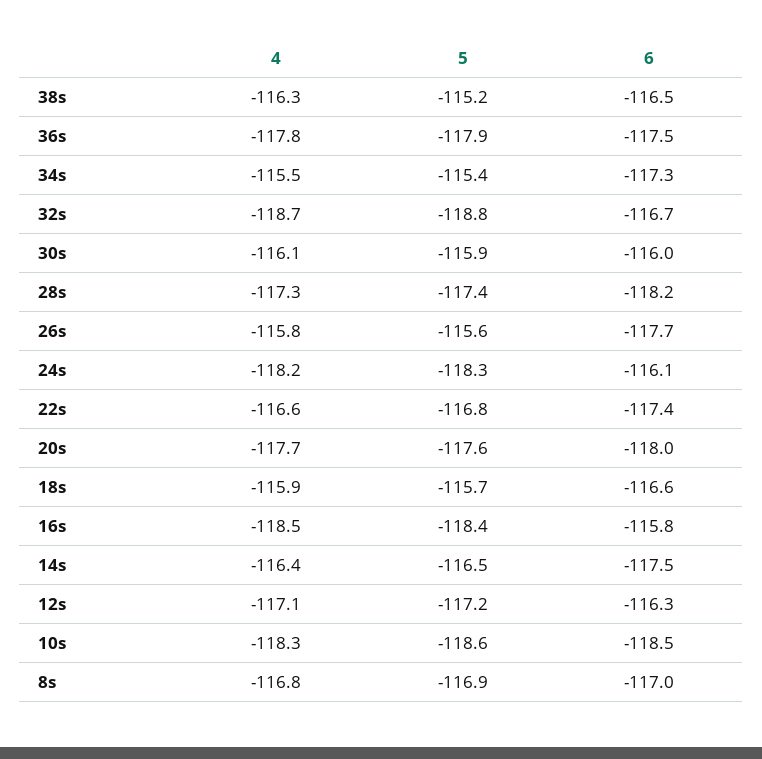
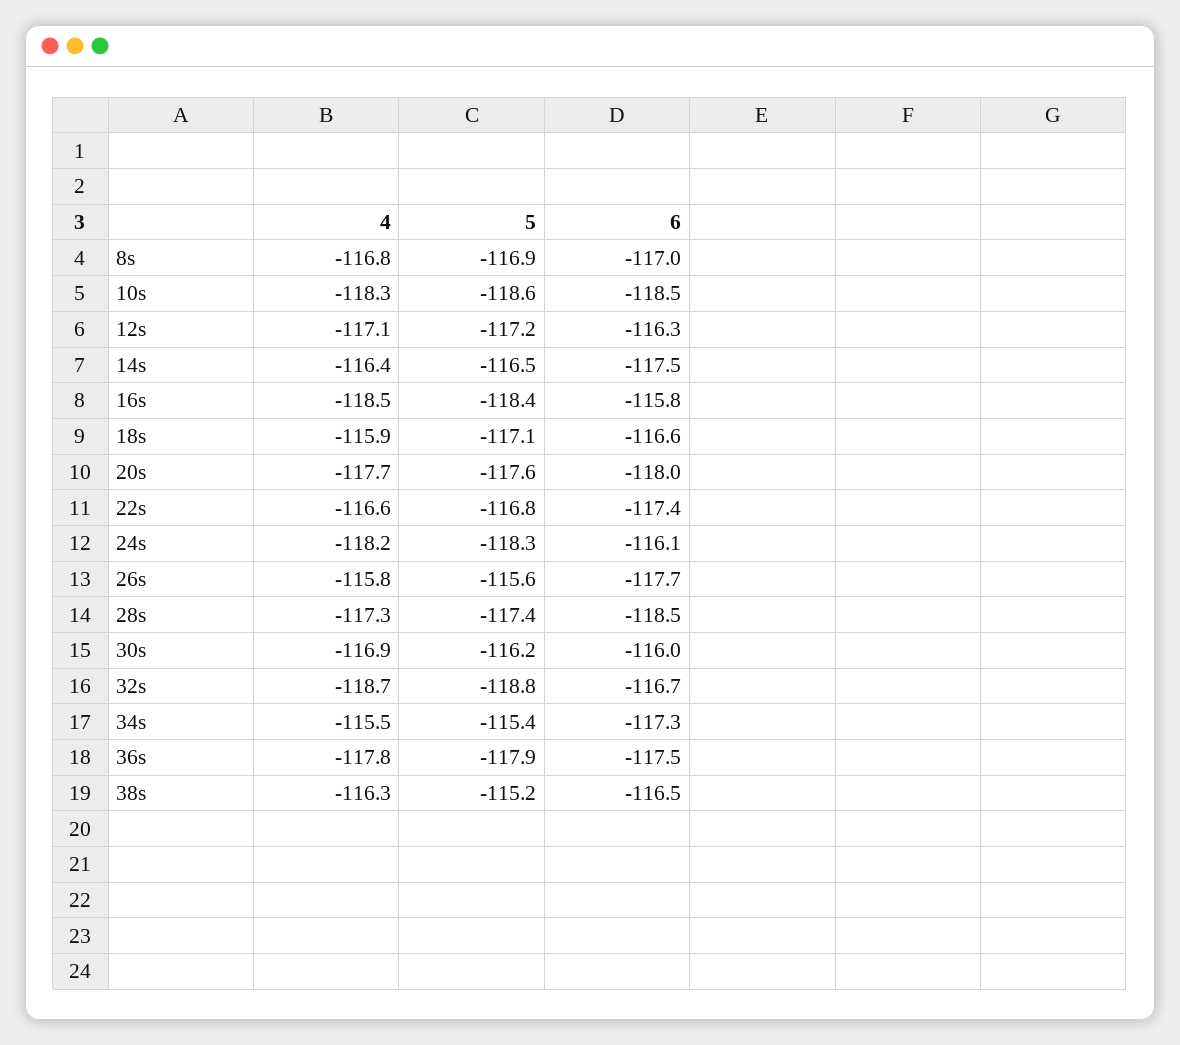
4, 30s: -116.1 -> -116.9
5, 30s: -115.9 -> -116.2
6, 28s: -118.2 -> -118.5
5, 18s: -115.7 -> -117.1

